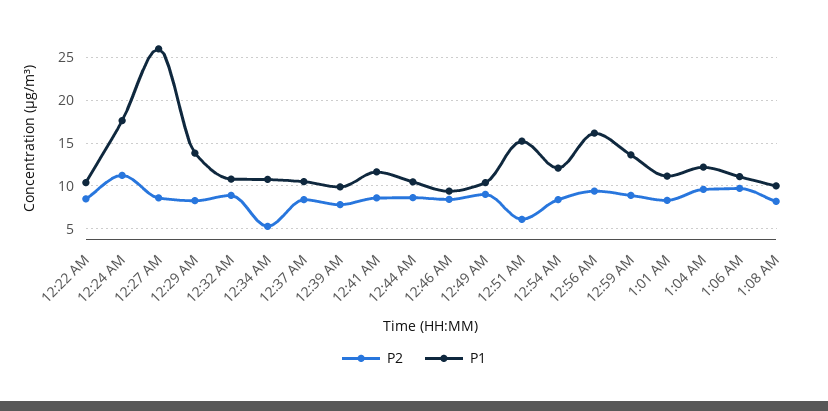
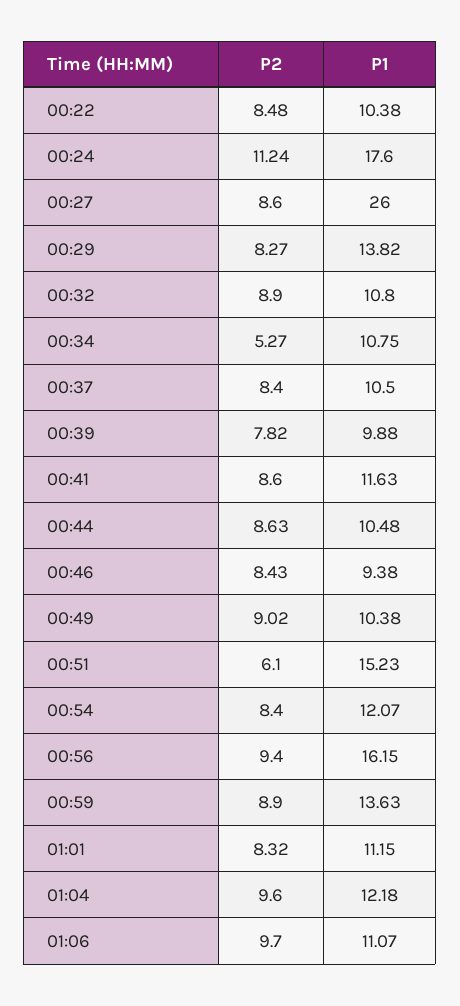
P2, 1:08 AM: 8 -> none
P1, 1:08 AM: 10 -> none

